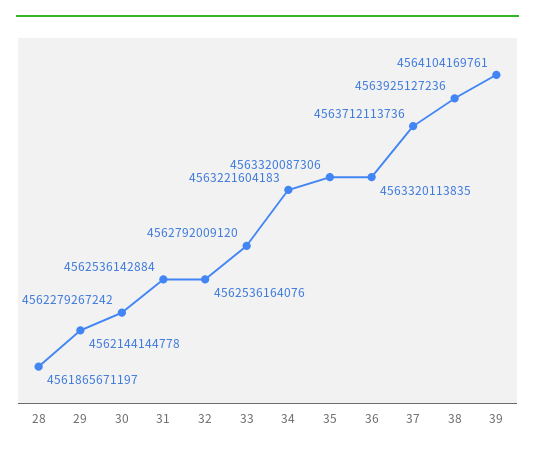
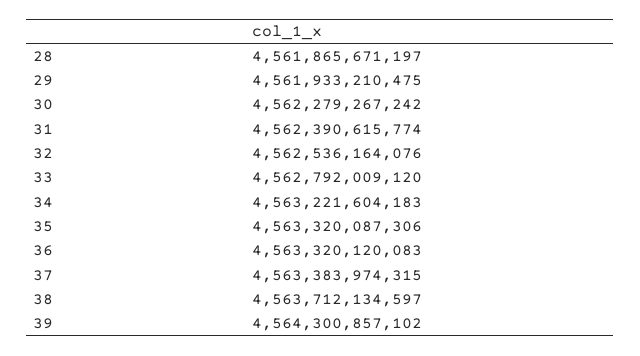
29: 4562144144778 -> 4561933210475
31: 4562536142884 -> 4562390615774
36: 4563320113835 -> 4563320120083
37: 4563712113736 -> 4563383974315
38: 4563925127236 -> 4563712134597
39: 4564104169761 -> 4564300857102

